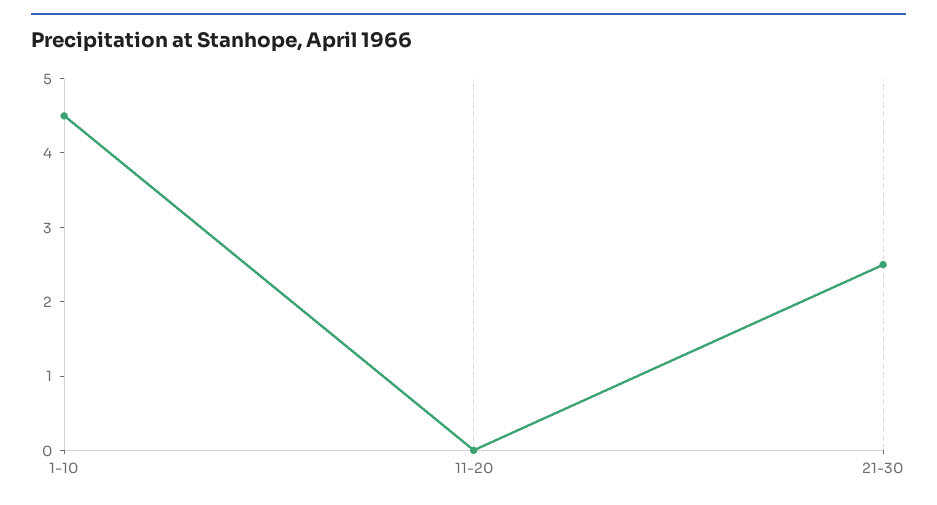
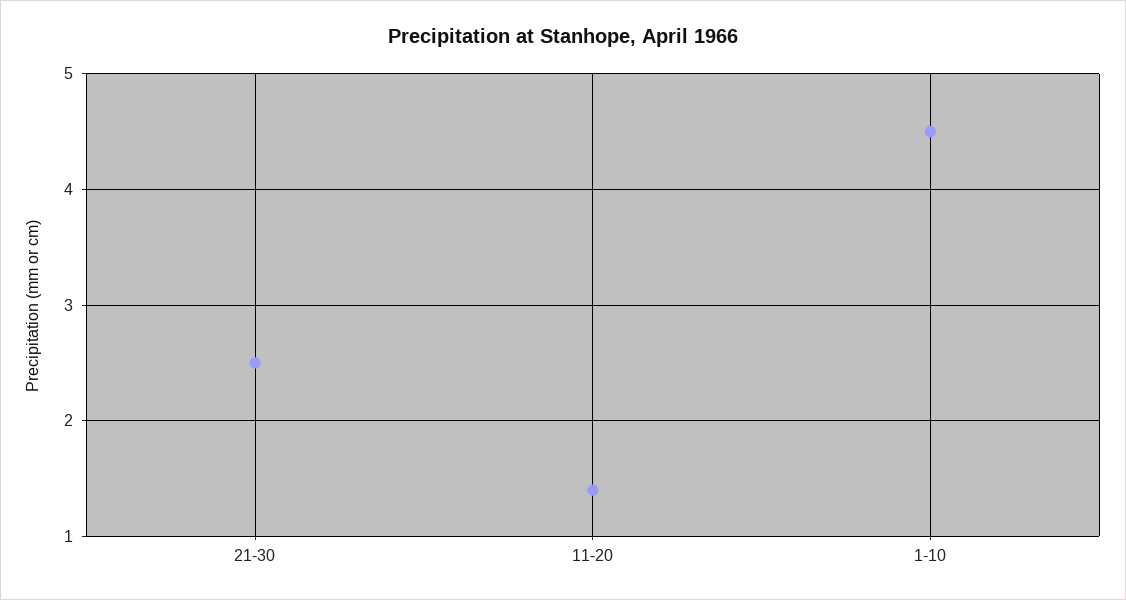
11-20: 0 -> 1.4

